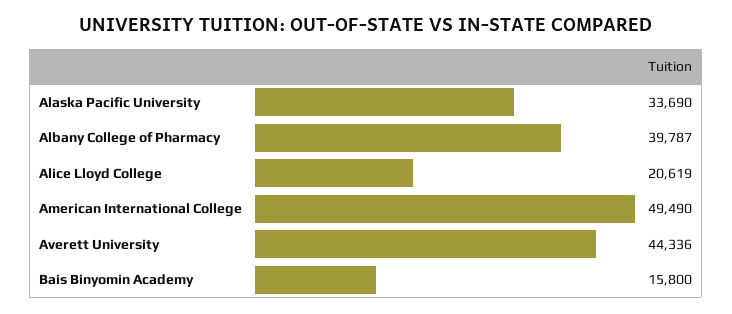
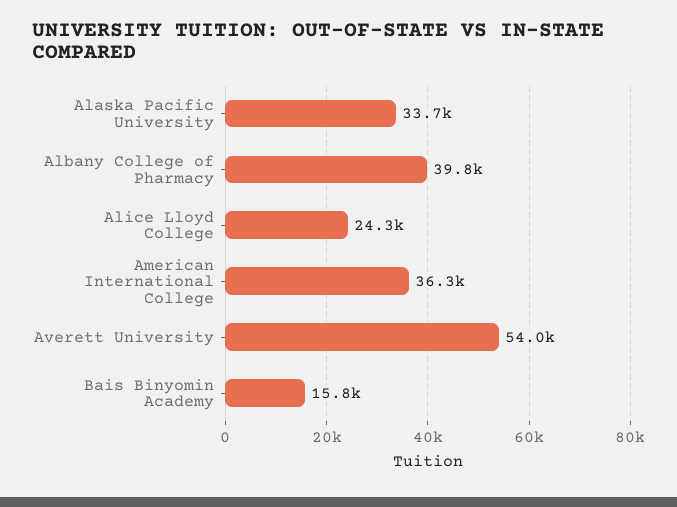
Alice Lloyd College: 20619 -> 24300
American International College: 49490 -> 36300
Averett University: 44336 -> 54000

